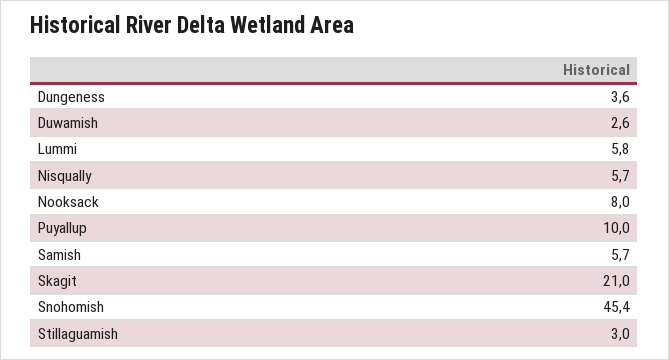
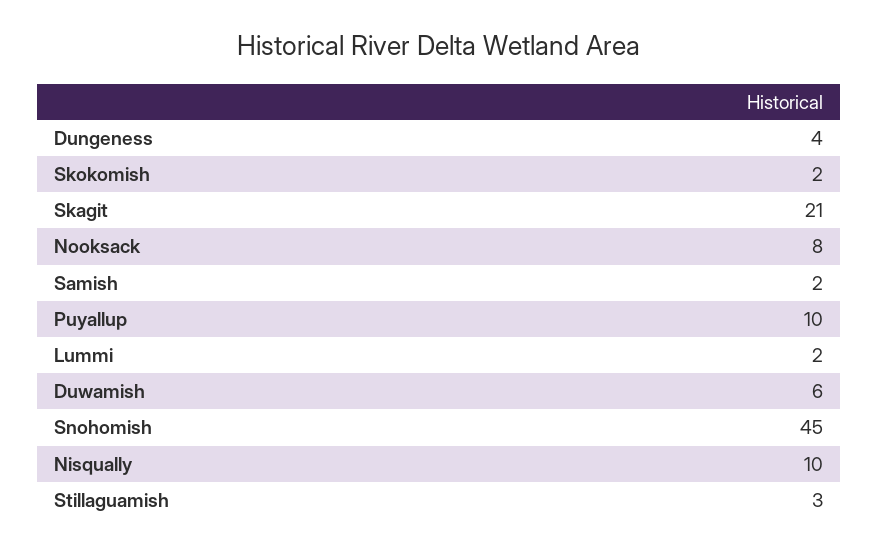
Duwamish: 2.6 -> 6
Lummi: 5.8 -> 2
Nisqually: 5.7 -> 10
Samish: 5.7 -> 2
Skokomish: none -> 2

